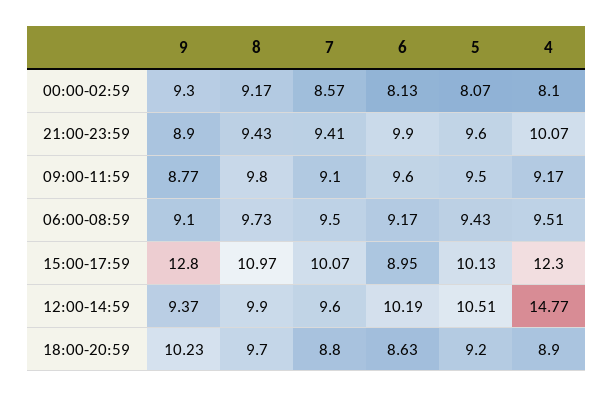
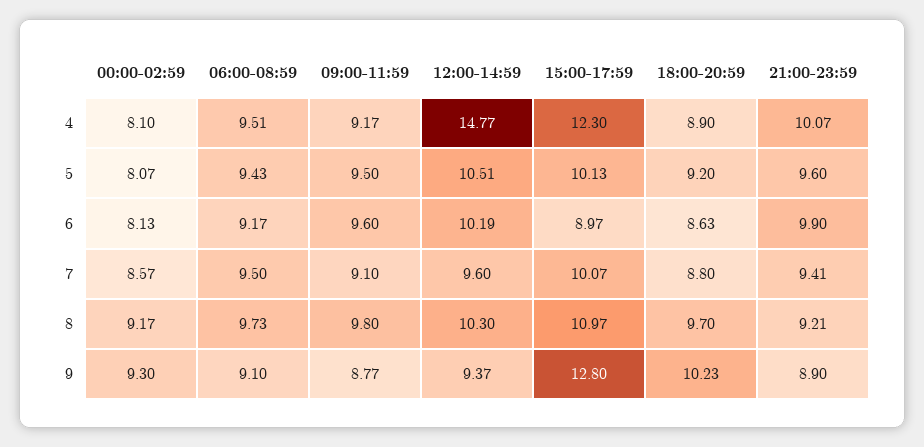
8, 21:00-23:59: 9.43 -> 9.21
6, 15:00-17:59: 8.95 -> 8.97
8, 12:00-14:59: 9.9 -> 10.3

